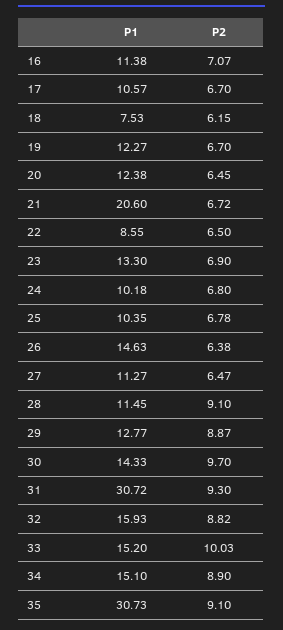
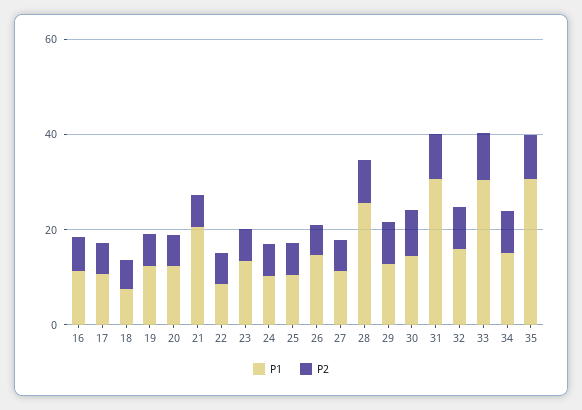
P1, 28: 11.45 -> 25
P1, 33: 15.2 -> 30

